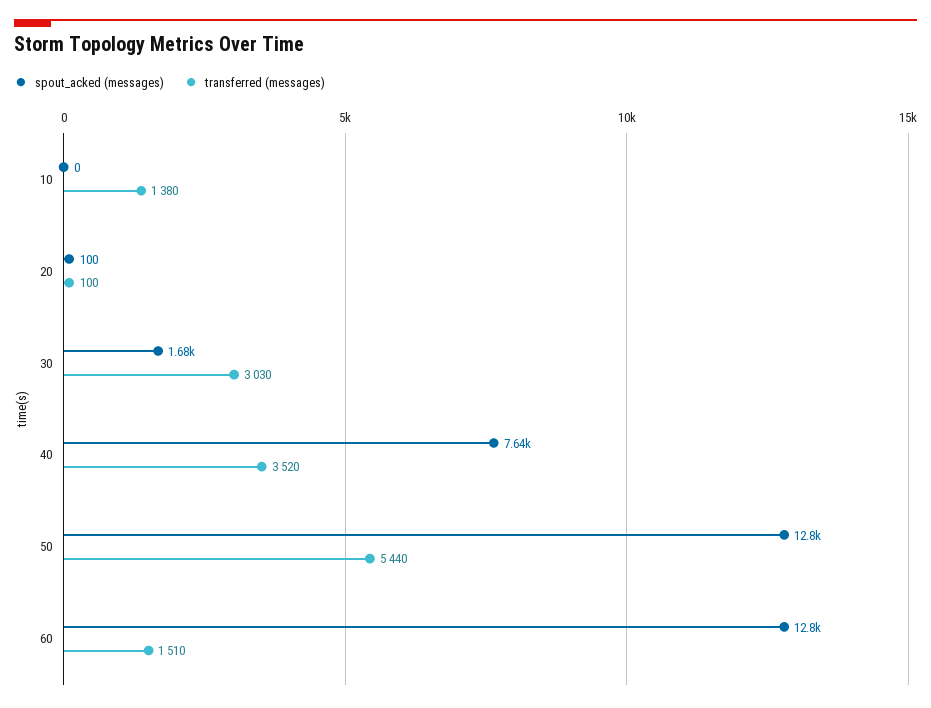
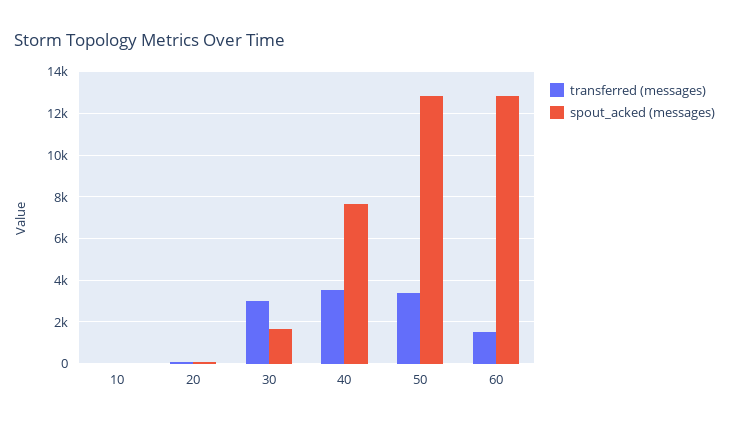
transferred (messages), 10: 1380 -> 0
transferred (messages), 50: 5440 -> 3500

